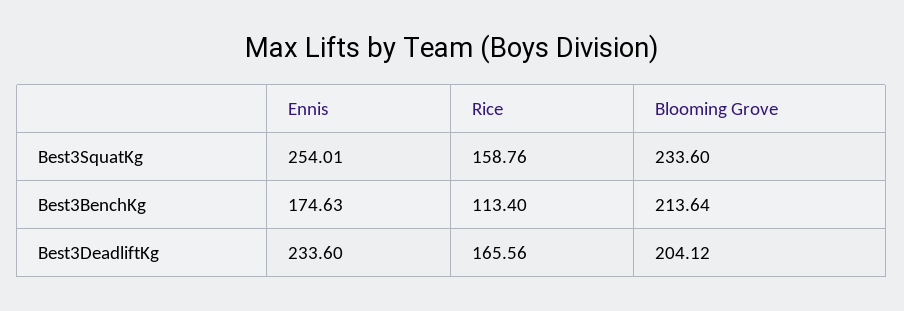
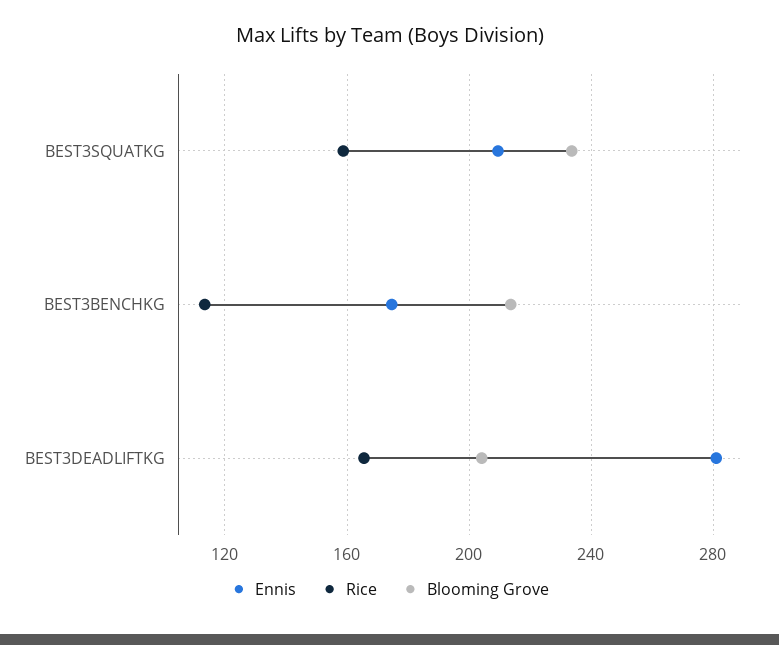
Ennis, Best3SquatKg: 254.01 -> 210
Ennis, Best3DeadliftKg: 233.6 -> 280

